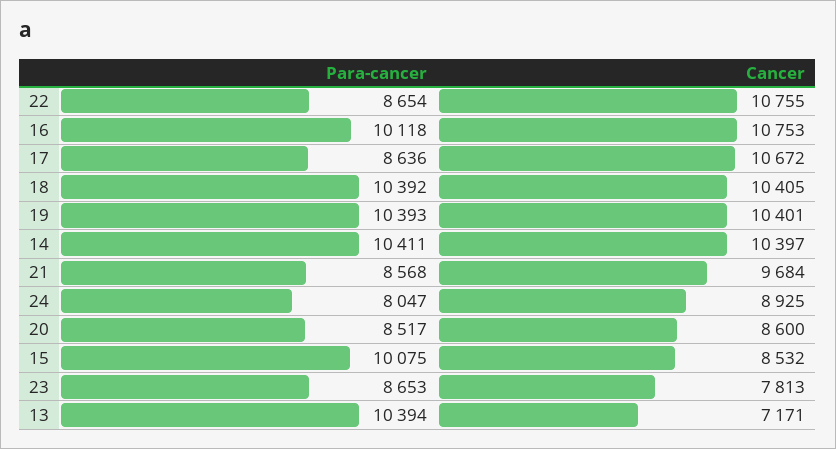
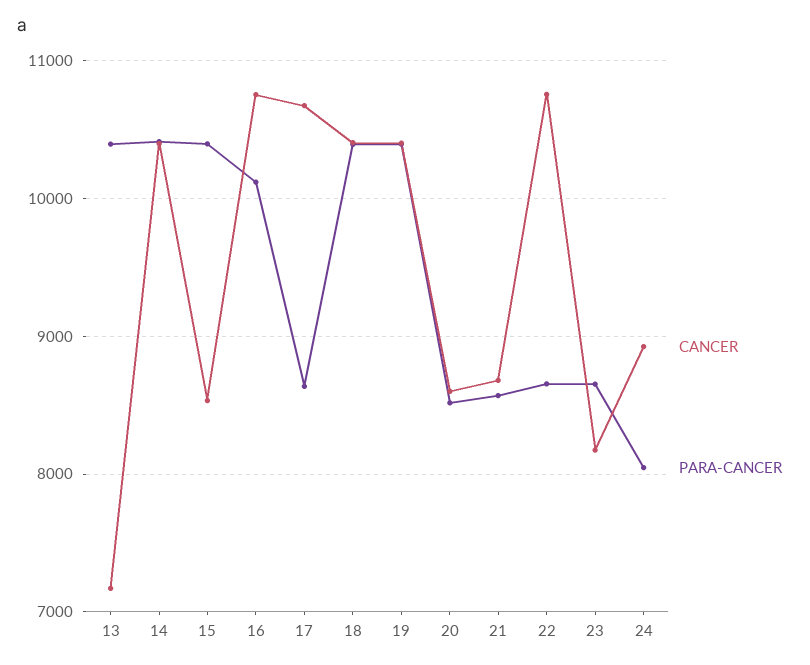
Cancer, 21: 9684 -> 8700
Para-cancer, 15: 10075 -> 10400
Cancer, 23: 7813 -> 8200

